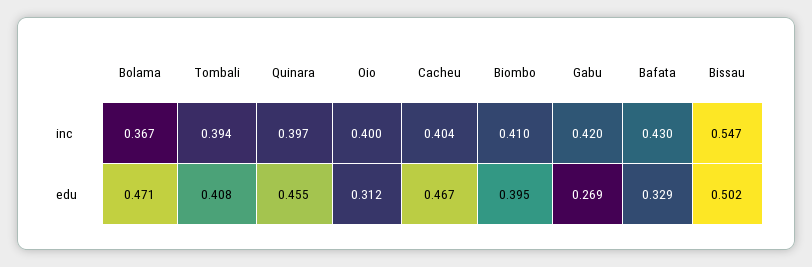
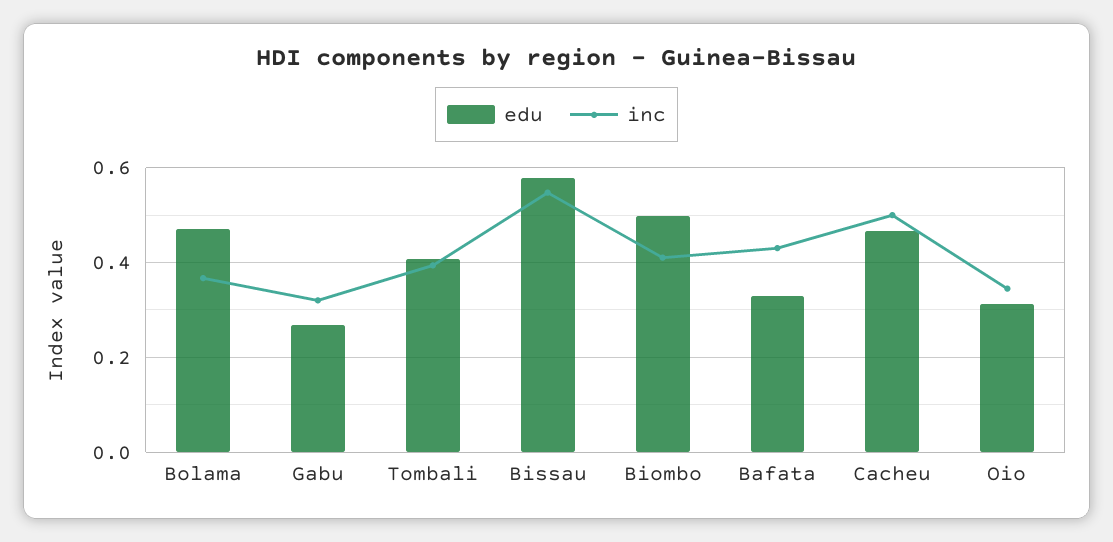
inc, Quinara: 0.397 -> none
inc, Oio: 0.4 -> 0.34
inc, Cacheu: 0.404 -> 0.5
inc, Gabu: 0.42 -> 0.32
edu, Quinara: 0.455 -> none
edu, Biombo: 0.395 -> 0.5
edu, Bissau: 0.502 -> 0.58

